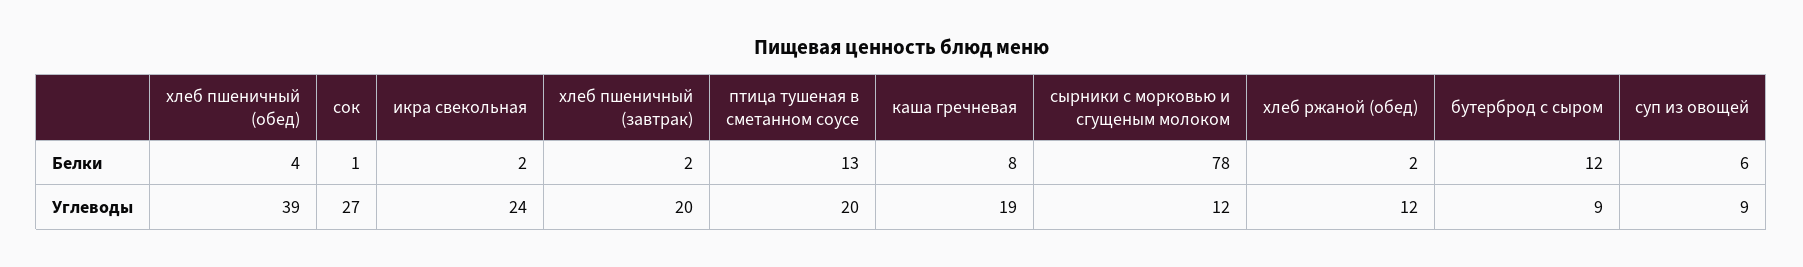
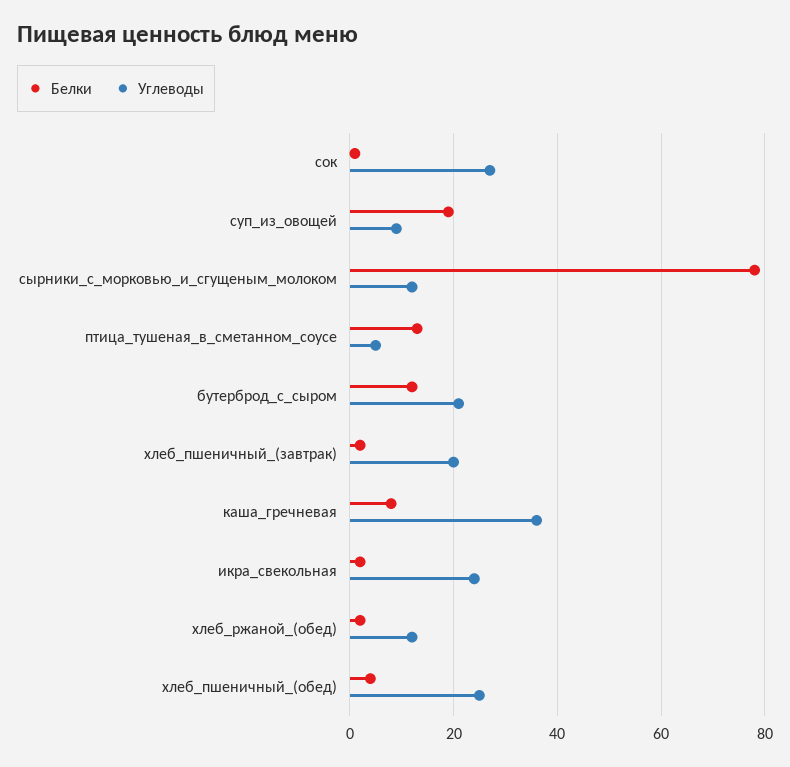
Белки, суп из овощей: 6 -> 20
Углеводы, хлеб пшеничный (обед): 39 -> 25
Углеводы, птица тушеная в сметанном соусе: 20 -> 5
Углеводы, каша гречневая: 19 -> 35
Углеводы, бутерброд с сыром: 9 -> 20

